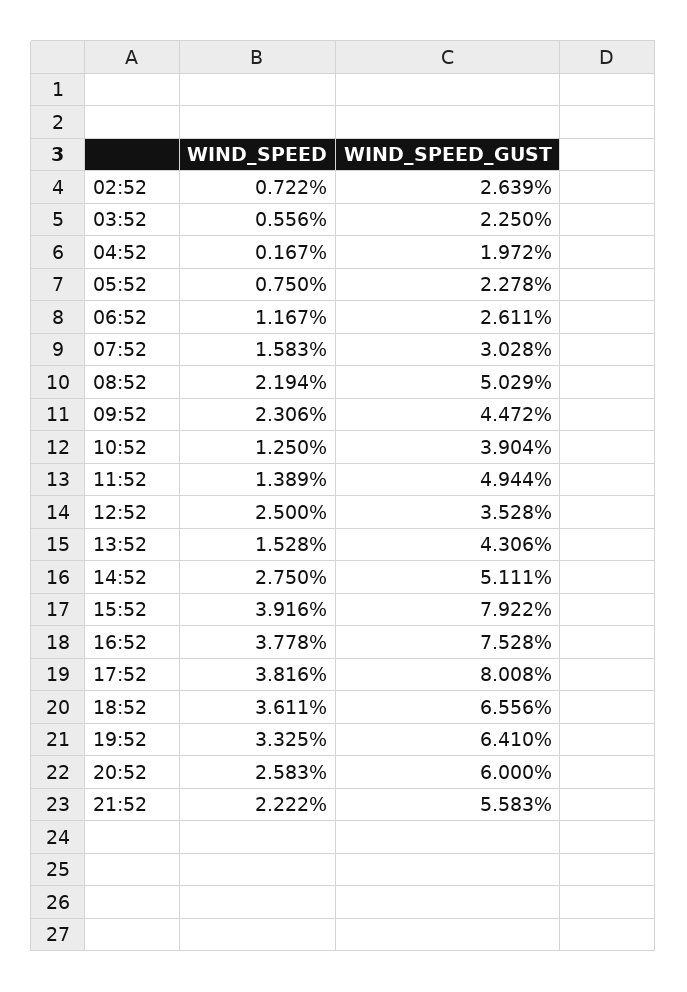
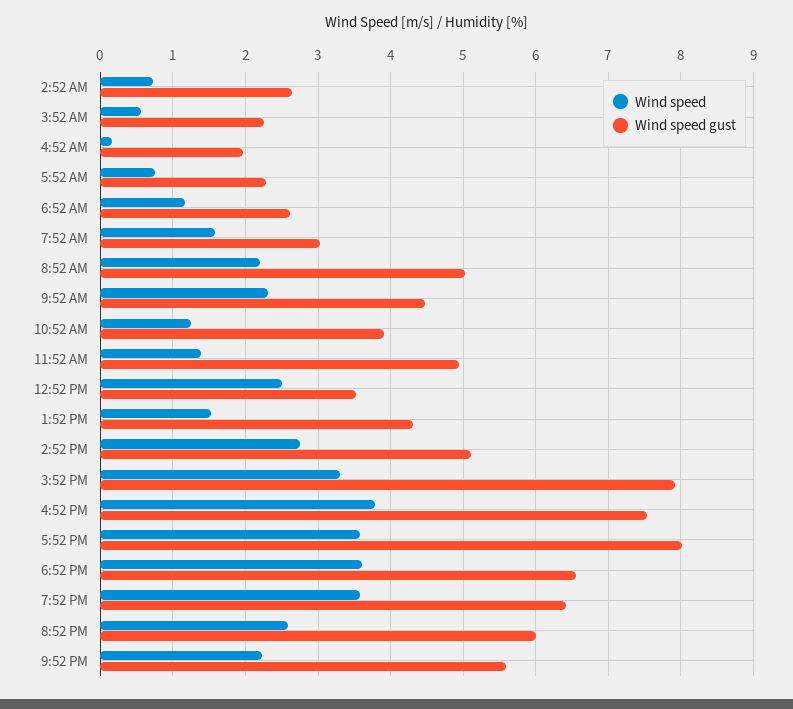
WIND_SPEED, 15:52: 3.916 -> 3.3
WIND_SPEED, 17:52: 3.816 -> 3.6
WIND_SPEED, 19:52: 3.325 -> 3.6

